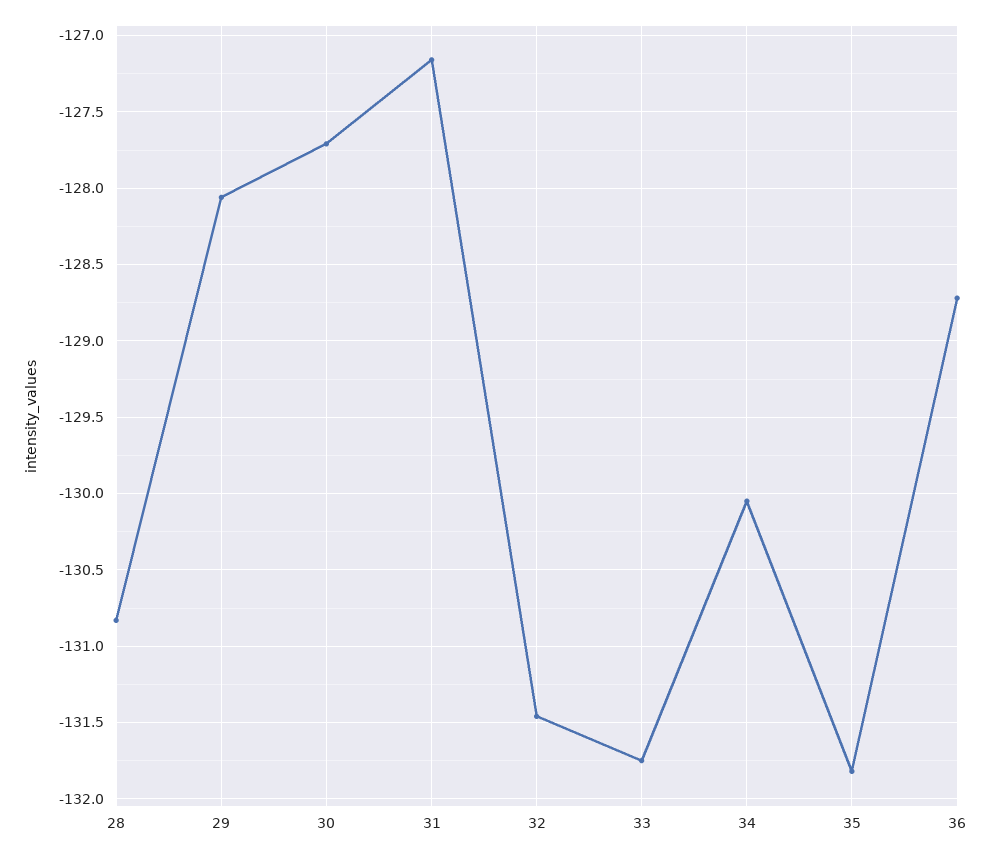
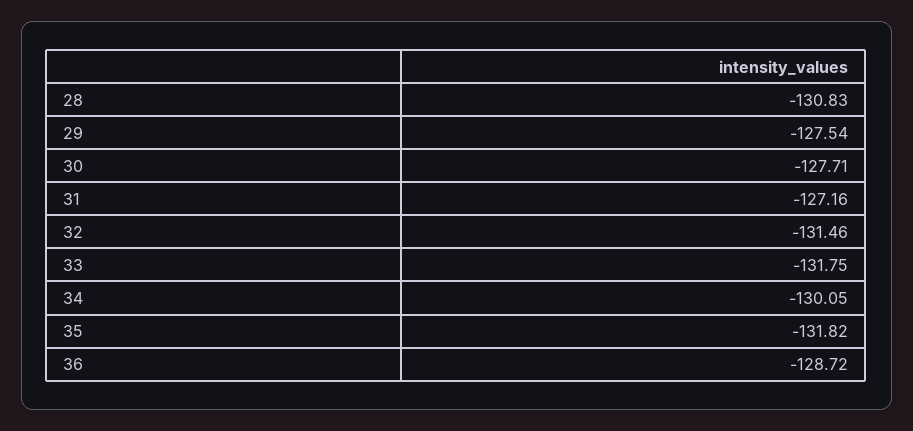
29: -128.05 -> -127.54

